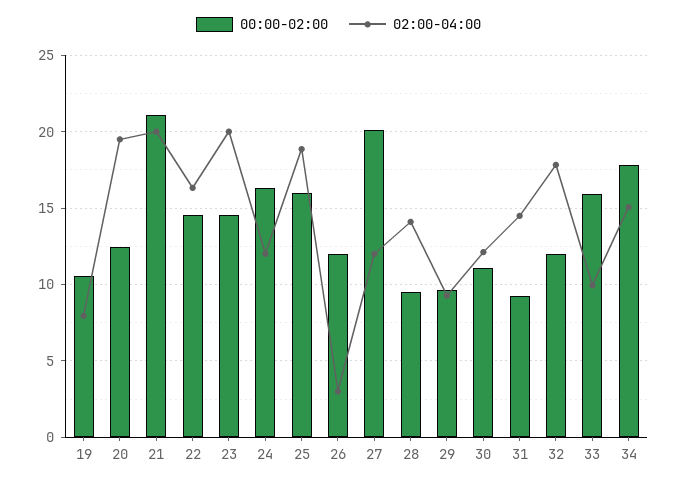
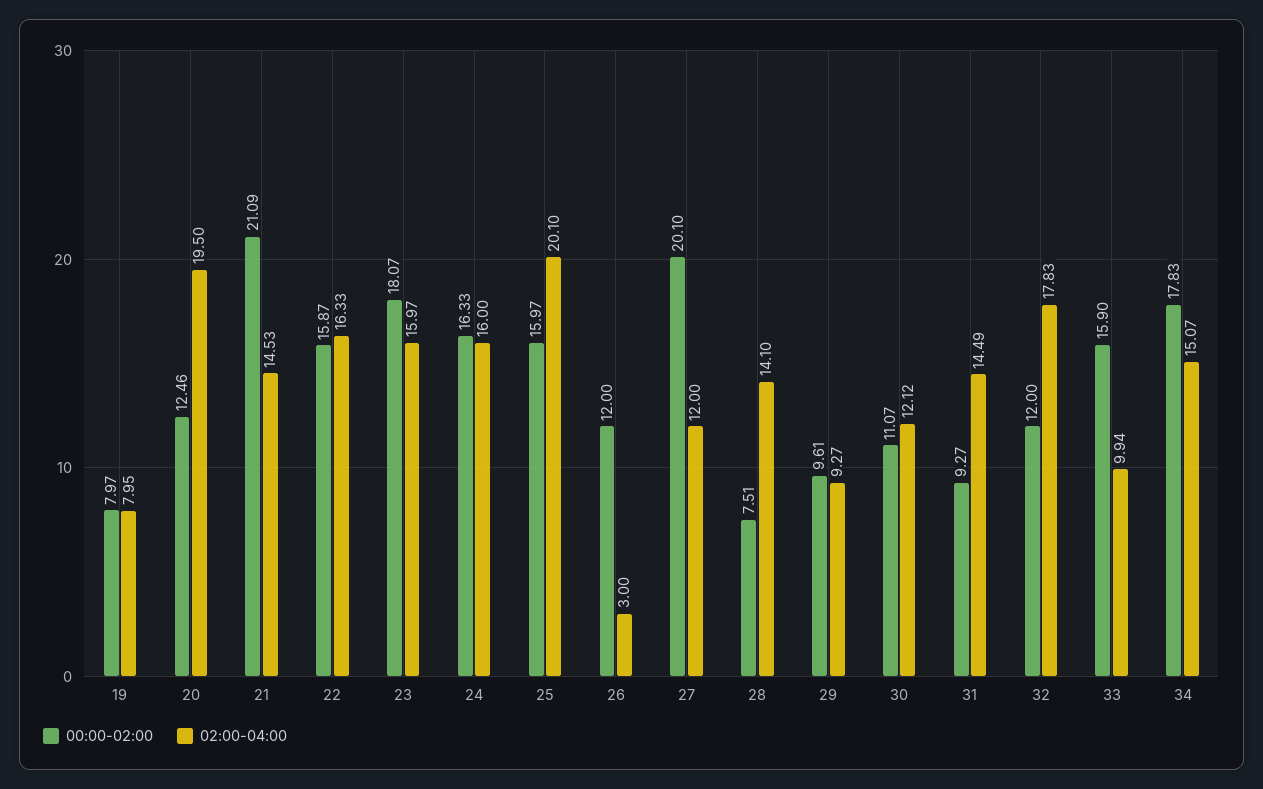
00:00-02:00, 19: 10.5 -> 7.97
02:00-04:00, 21: 20 -> 14.53
00:00-02:00, 22: 14.5 -> 15.87
00:00-02:00, 23: 14.5 -> 18.07
02:00-04:00, 23: 20 -> 15.97
02:00-04:00, 24: 12 -> 16
02:00-04:00, 25: 19 -> 20.1
00:00-02:00, 28: 9.5 -> 7.51

